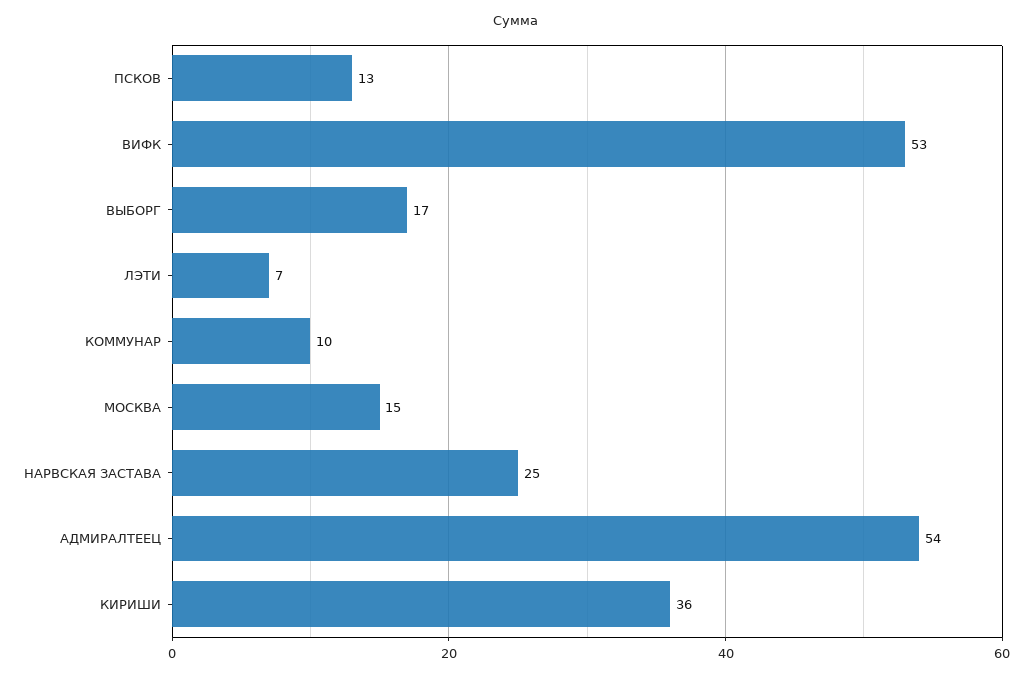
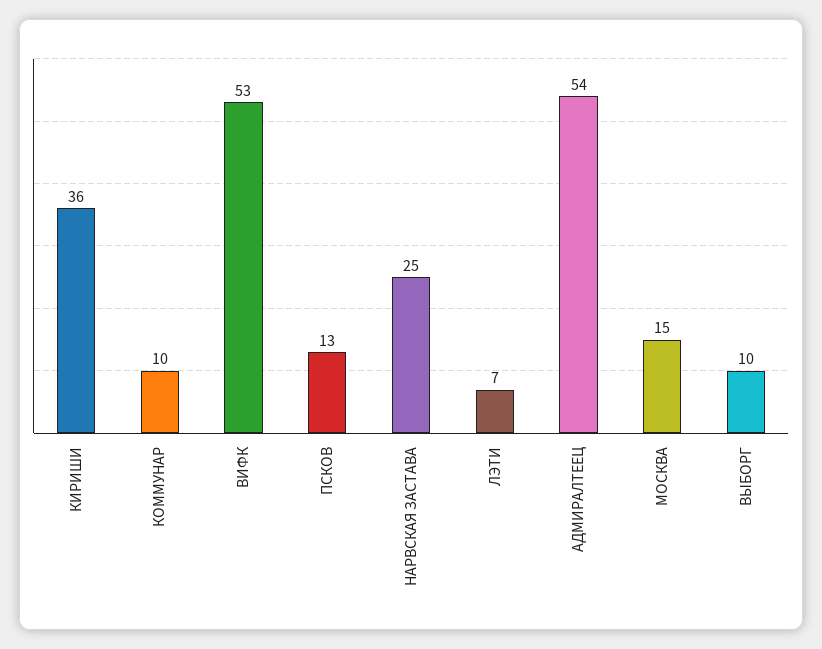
ВЫБОРГ: 17 -> 10

